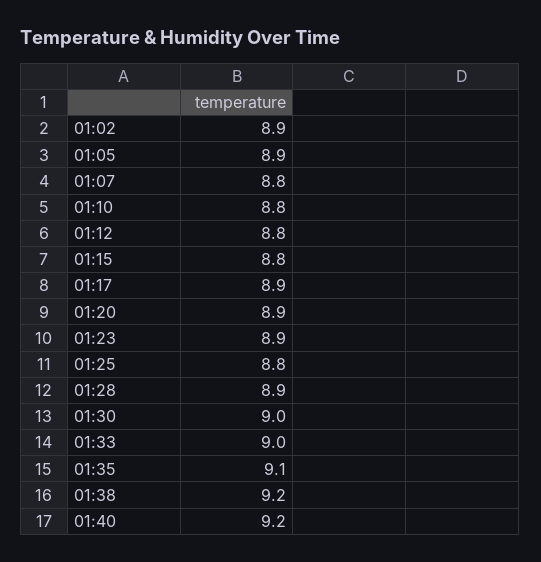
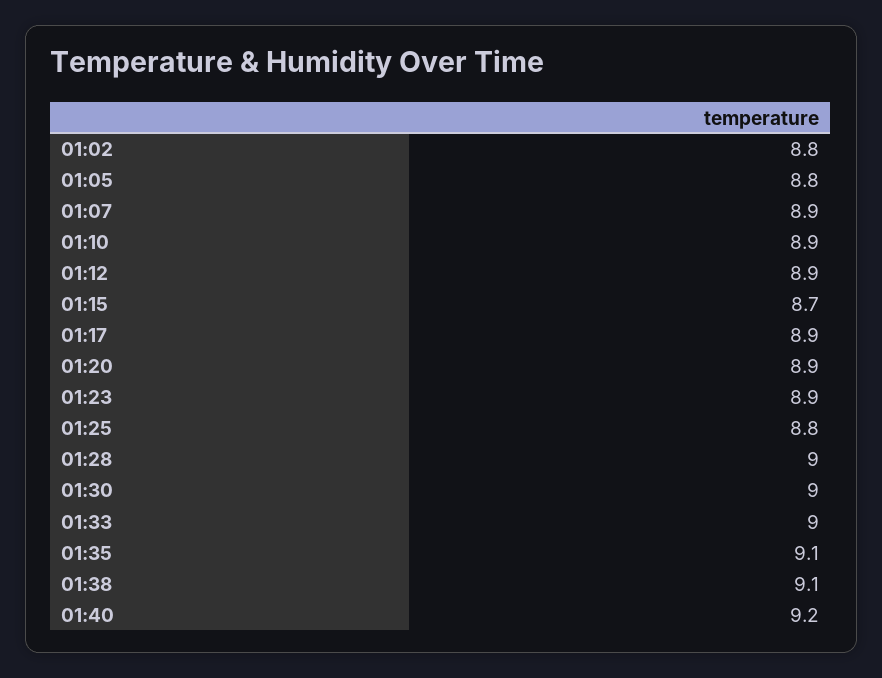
01:02: 8.9 -> 8.8
01:05: 8.9 -> 8.8
01:07: 8.8 -> 8.9
01:10: 8.8 -> 8.9
01:12: 8.8 -> 8.9
01:15: 8.8 -> 8.7
01:28: 8.9 -> 9
01:38: 9.2 -> 9.1

